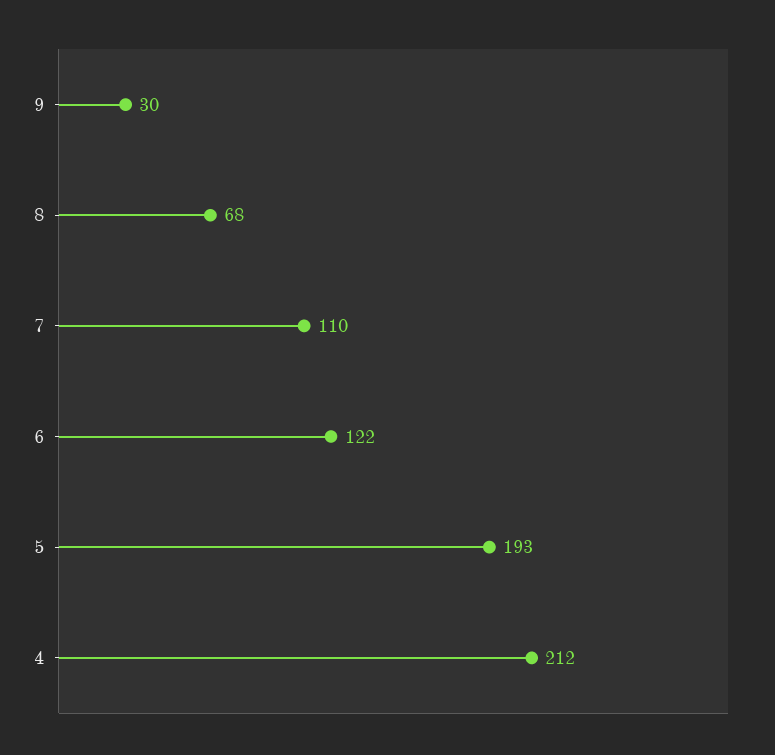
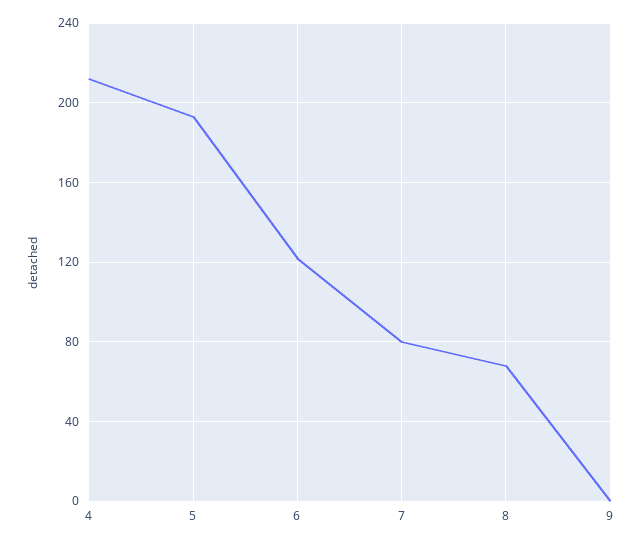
9: 30 -> 0
7: 110 -> 80

